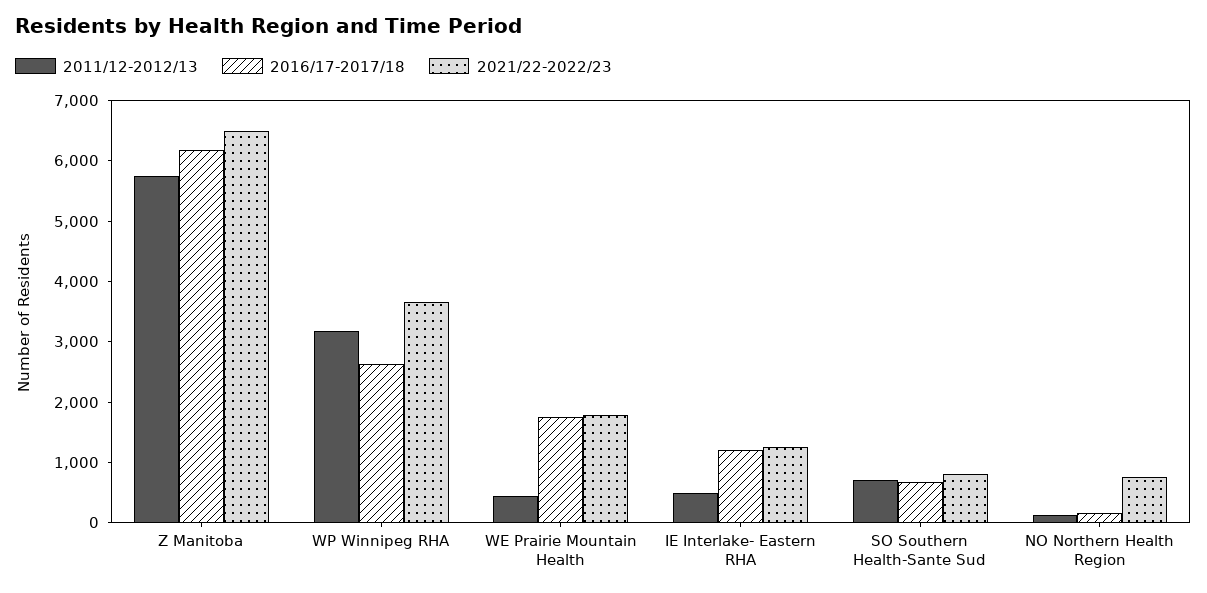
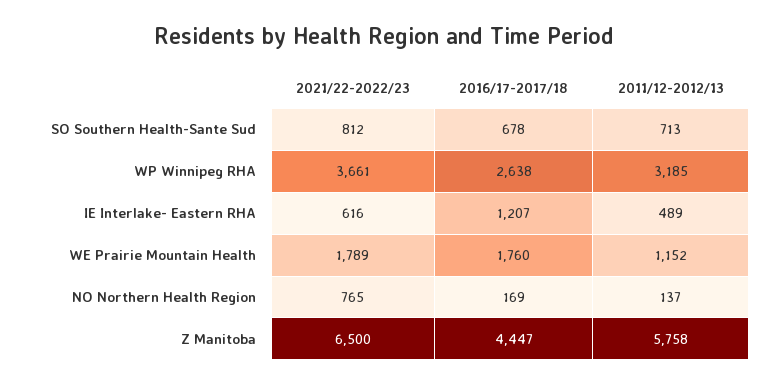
2016/17-2017/18, Z Manitoba: 6200 -> 4447
2011/12-2012/13, WE Prairie Mountain Health: 400 -> 1152
2021/22-2022/23, IE Interlake- Eastern RHA: 1200 -> 616

